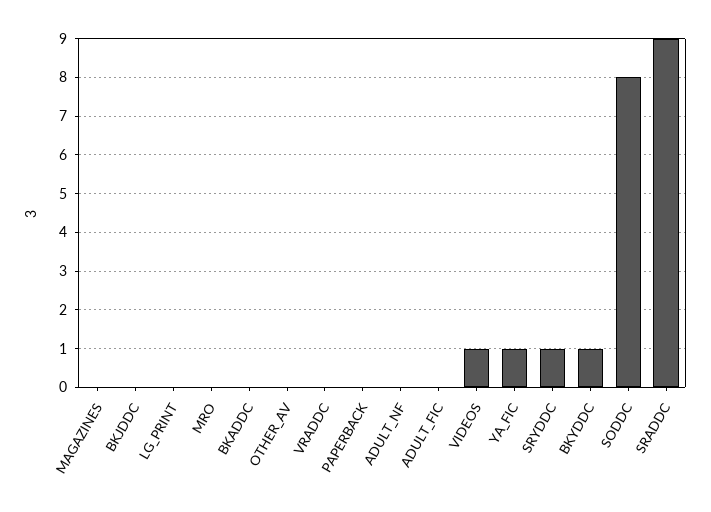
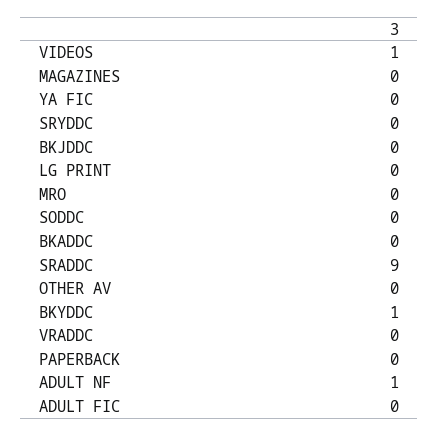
ADULT_NF: 0 -> 1
YA_FIC: 1 -> 0
SRYDDC: 1 -> 0
SODDC: 8 -> 0

